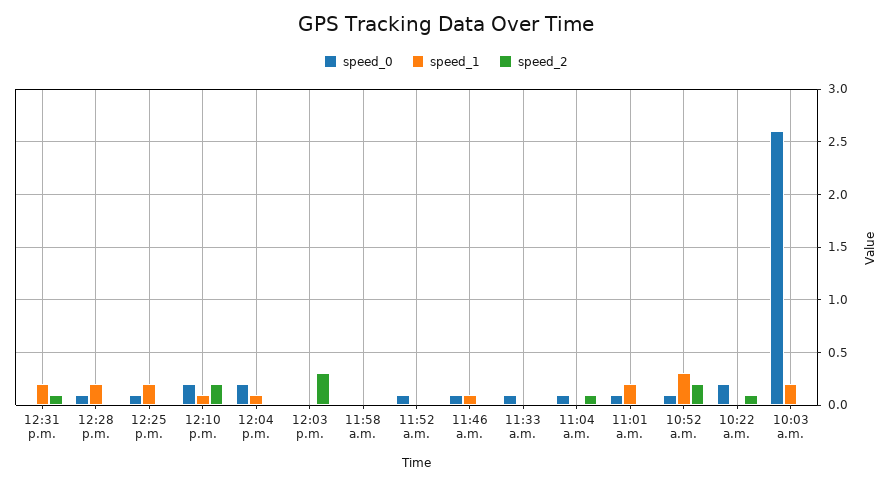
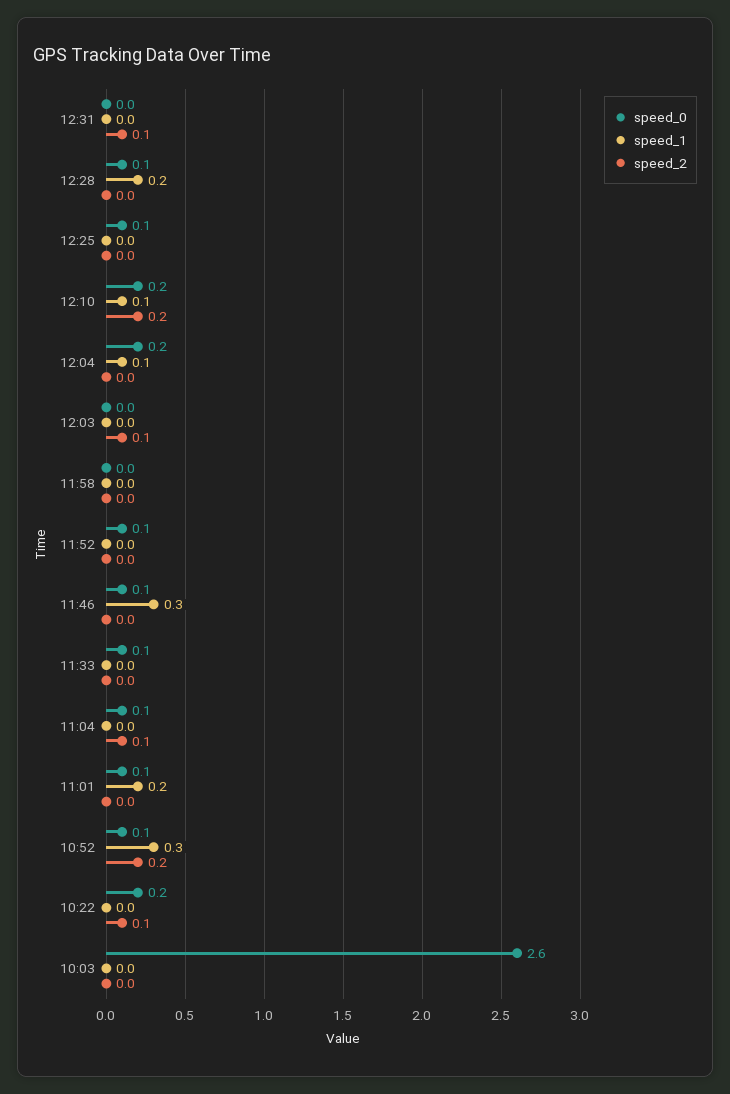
speed_1, 12:31 p.m.: 0.2 -> 0
speed_1, 12:25 p.m.: 0.2 -> 0
speed_2, 12:03 p.m.: 0.3 -> 0.1
speed_1, 11:46 a.m.: 0.1 -> 0.3
speed_1, 10:03 a.m.: 0.2 -> 0

